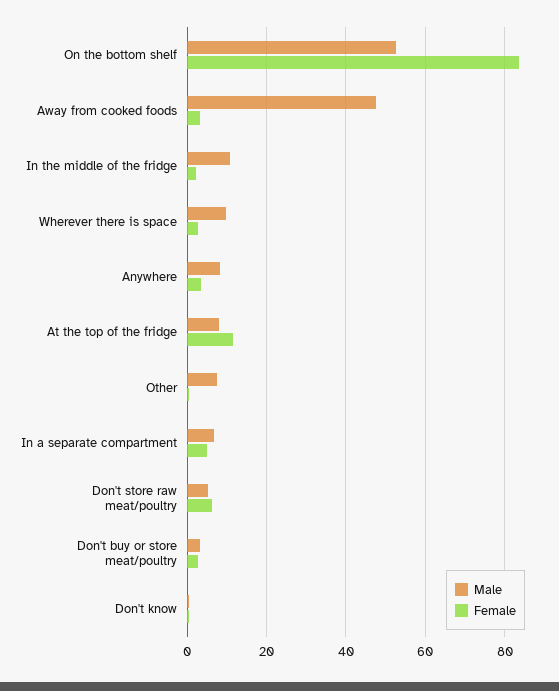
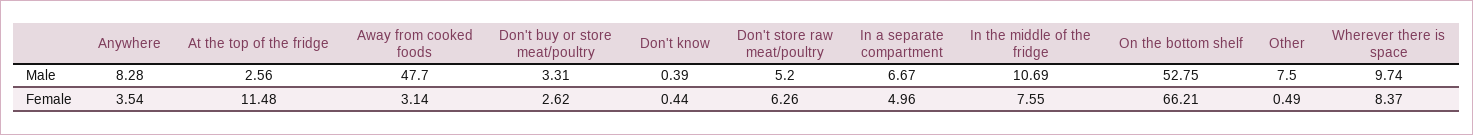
Female, On the bottom shelf: 84 -> 66.21
Female, In the middle of the fridge: 2 -> 7.55
Female, Wherever there is space: 2 -> 8.37
Male, At the top of the fridge: 8 -> 2.56

